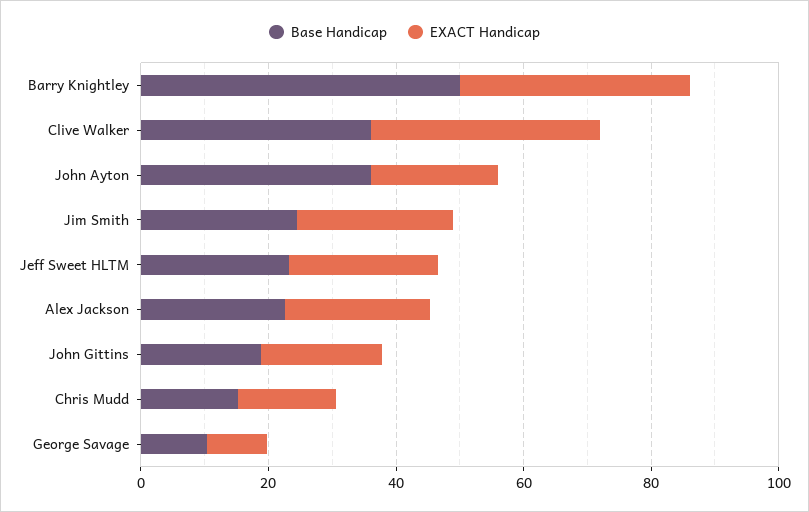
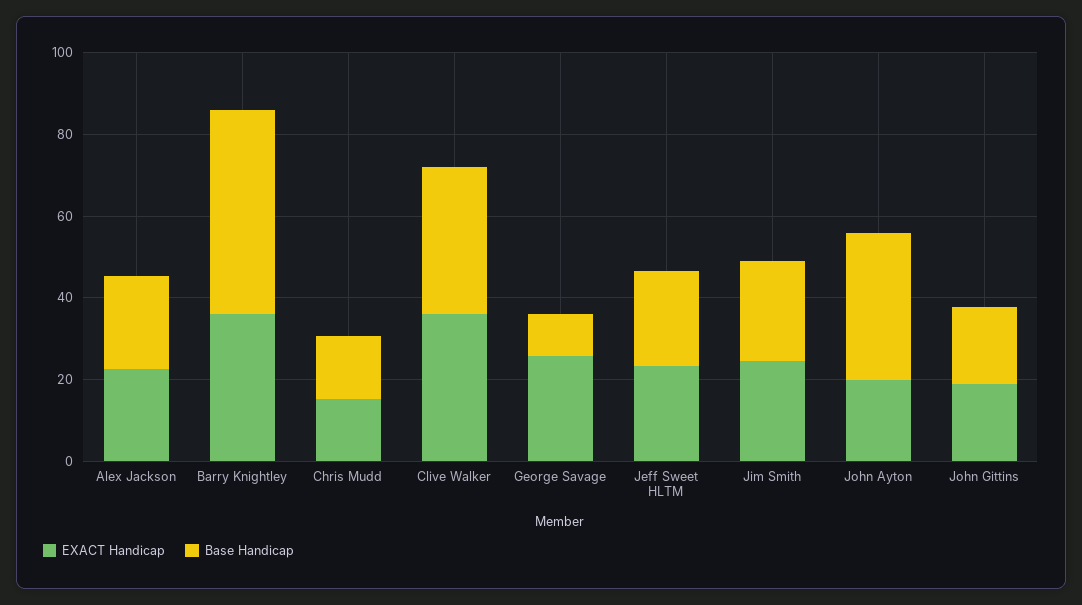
EXACT Handicap, George Savage: 10 -> 25

